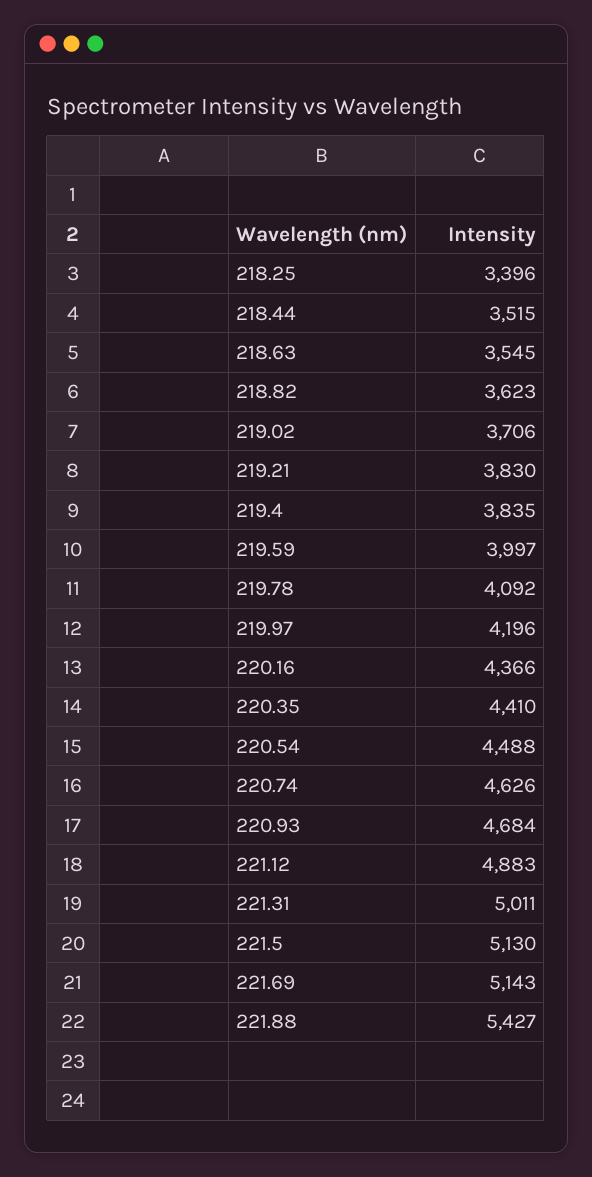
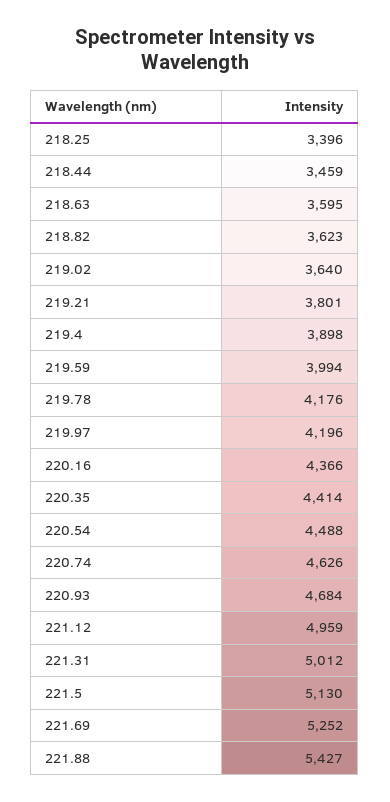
218.44: 3515 -> 3459
218.63: 3545 -> 3595
219.02: 3706 -> 3640
219.21: 3830 -> 3801
219.4: 3835 -> 3898
219.59: 3997 -> 3994
219.78: 4092 -> 4176
220.35: 4410 -> 4414
221.12: 4883 -> 4959
221.31: 5011 -> 5012
221.69: 5143 -> 5252

